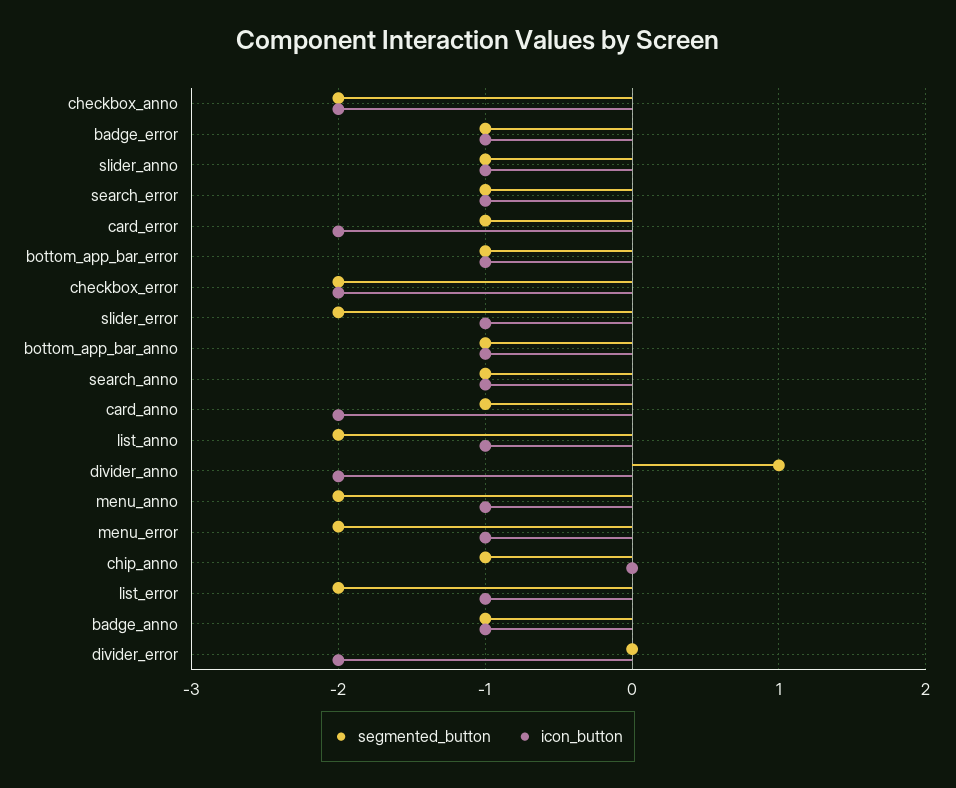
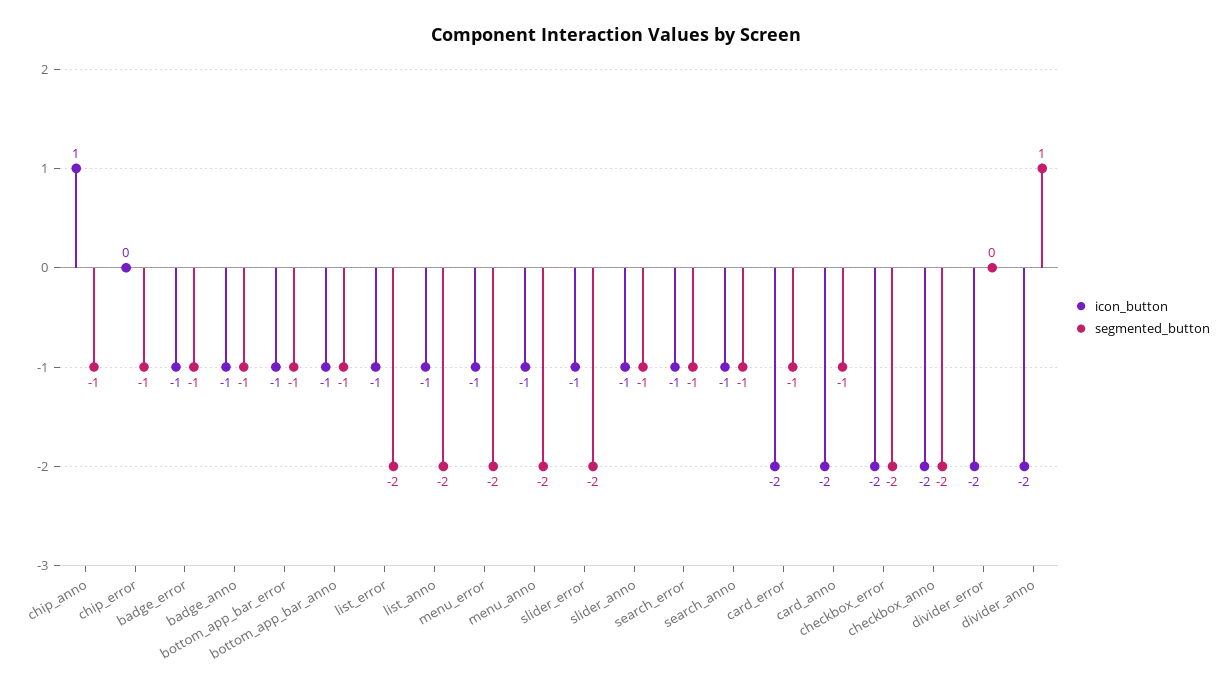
icon_button, chip_anno: 0 -> 1
icon_button, chip_error: none -> 0
segmented_button, chip_error: none -> -1

